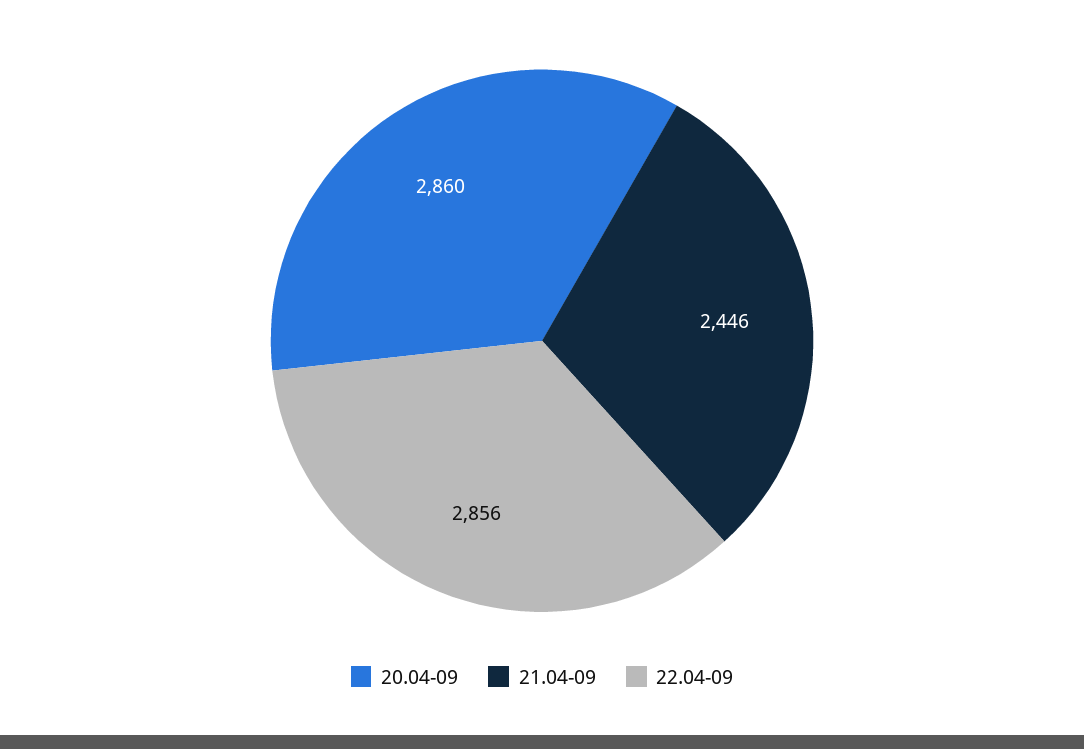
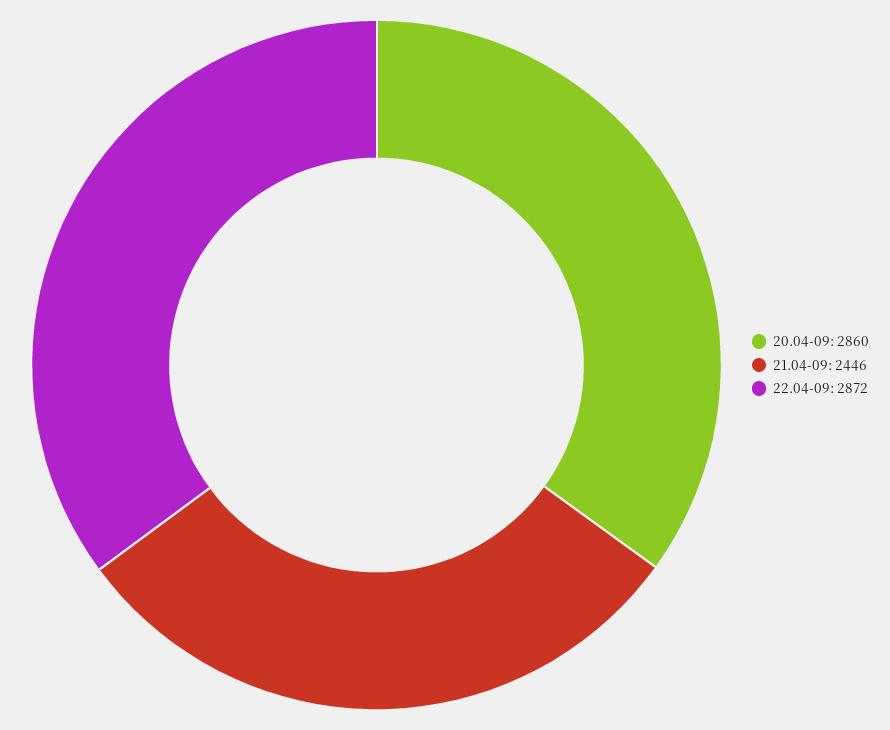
22.04-09: 2856 -> 2872

